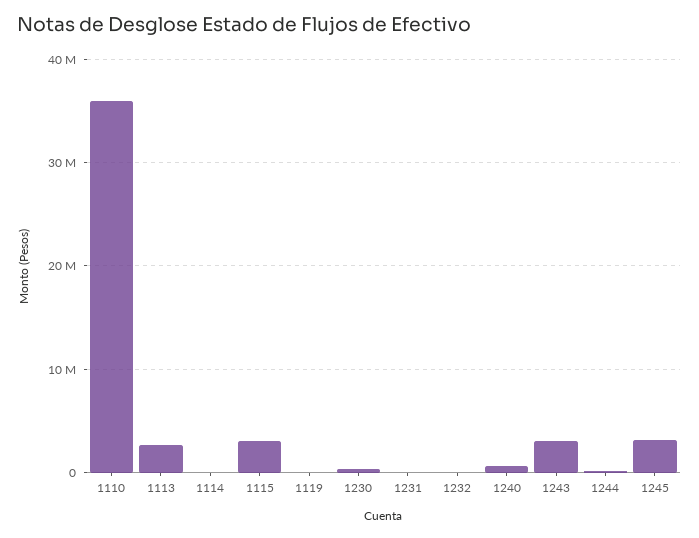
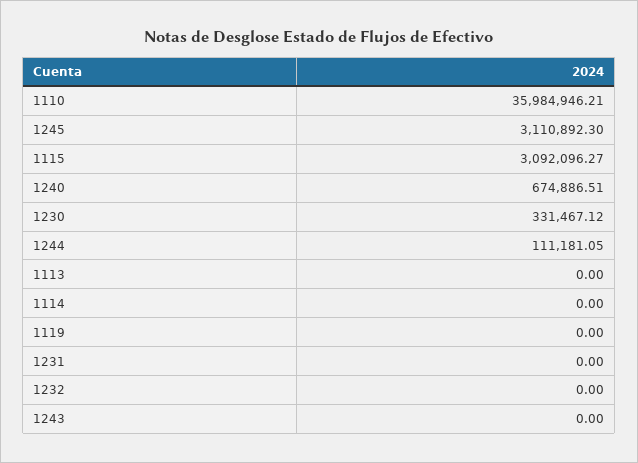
1113: 3000000 -> 0
1243: 3000000 -> 0

